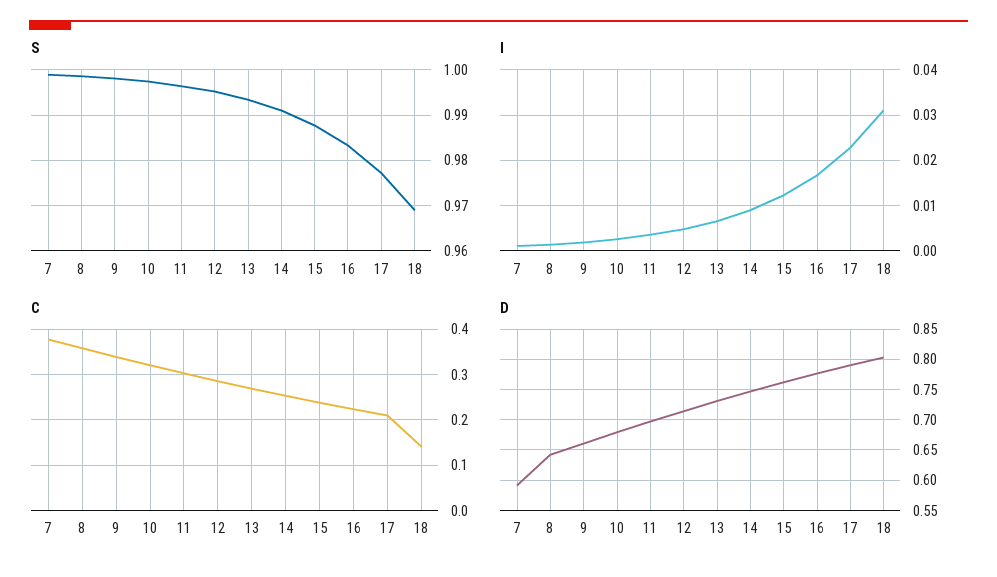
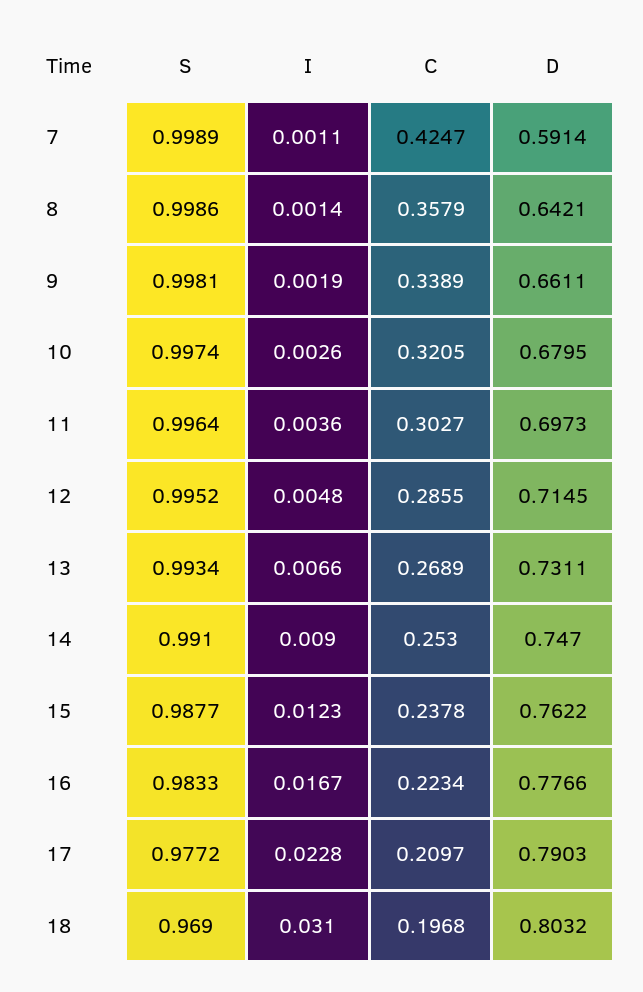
C, 7: 0.38 -> 0.4247
C, 18: 0.14 -> 0.1968

